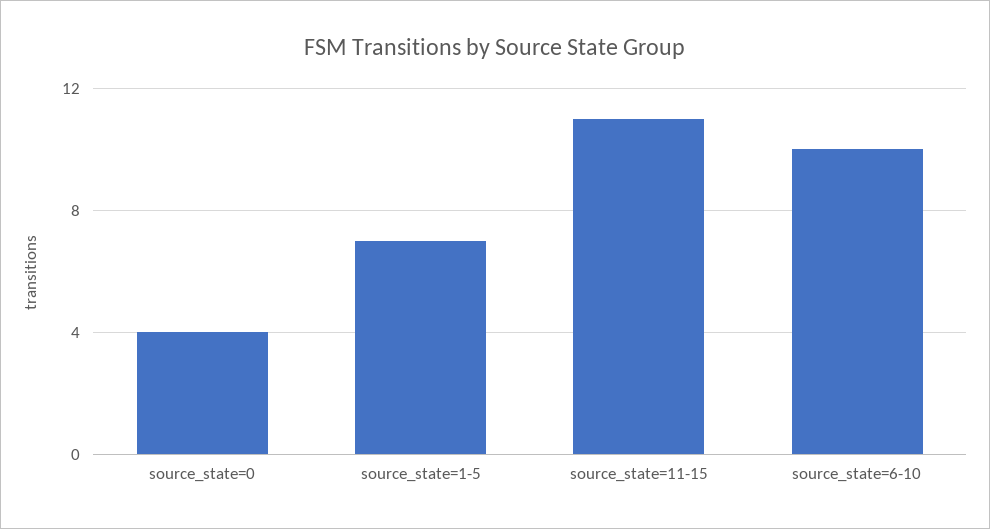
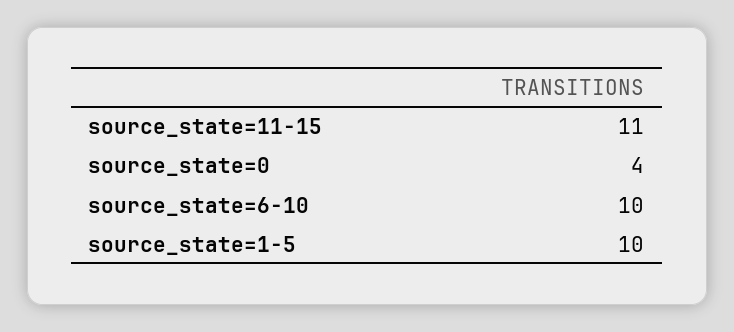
source_state=1-5: 7 -> 10

